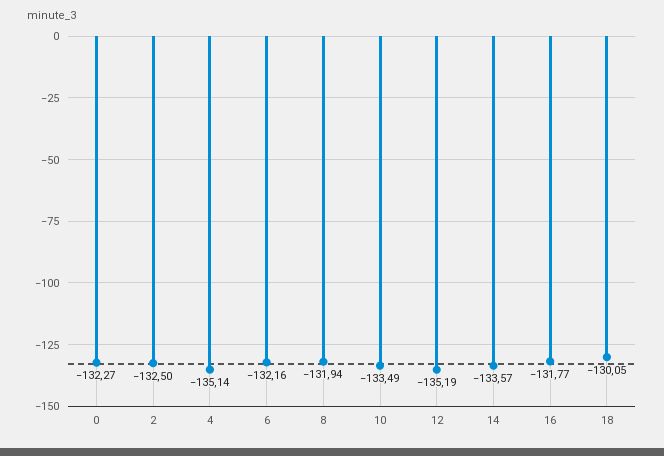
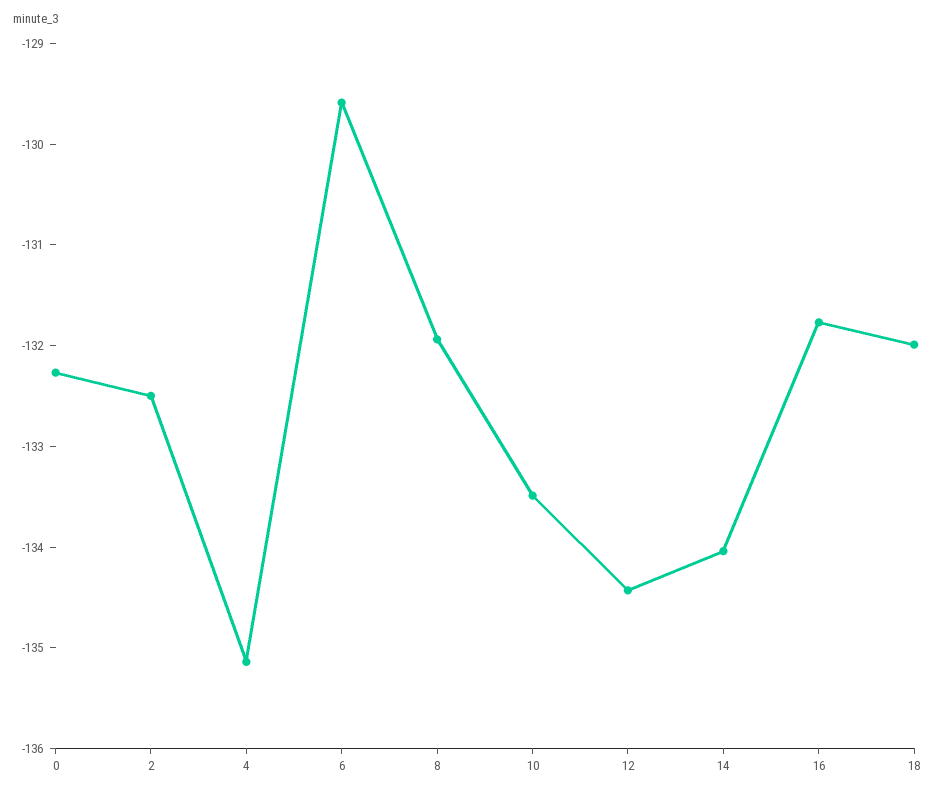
6: -132.16 -> -129.6
12: -135.19 -> -134.4
14: -133.57 -> -134
18: -130.05 -> -132

